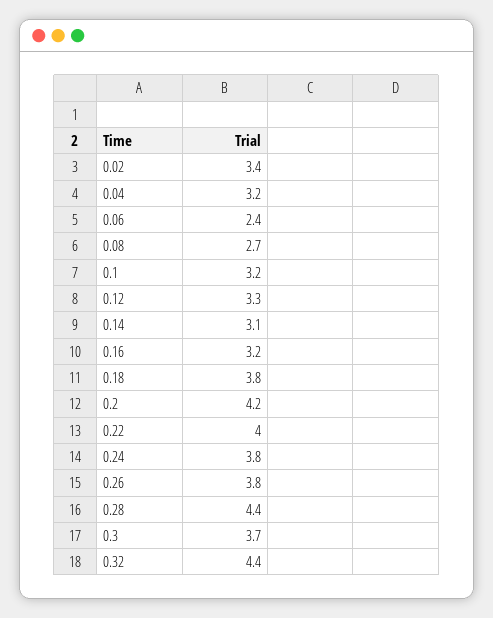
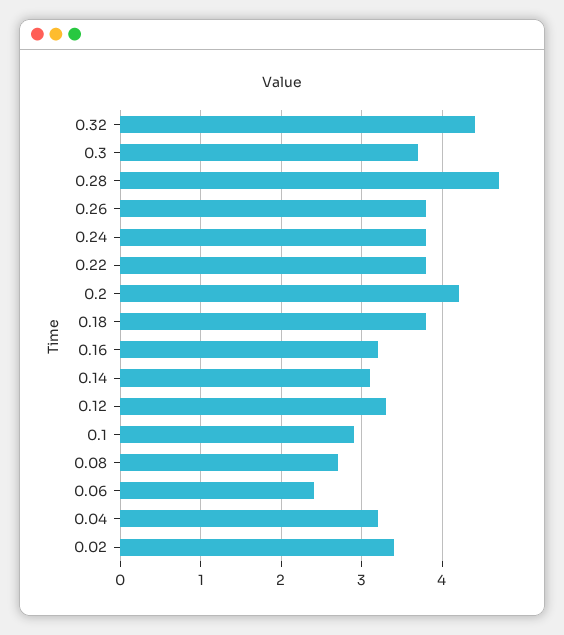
0.1: 3.2 -> 2.9
0.22: 4 -> 3.8
0.28: 4.4 -> 4.7

